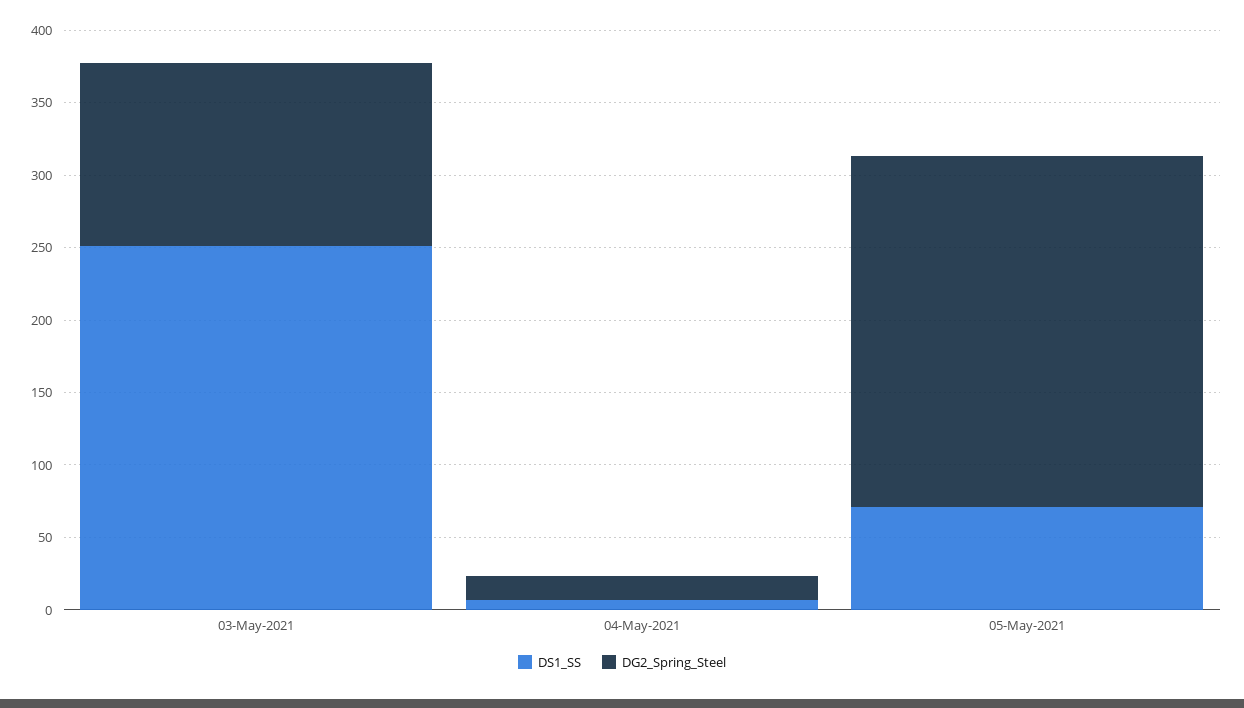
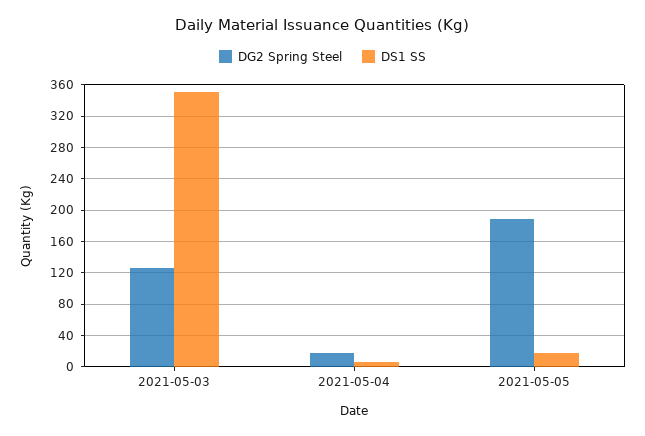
DS1_SS, 03-May-2021: 250 -> 350
DS1_SS, 05-May-2021: 70 -> 20
DG2_Spring_Steel, 05-May-2021: 240 -> 190

